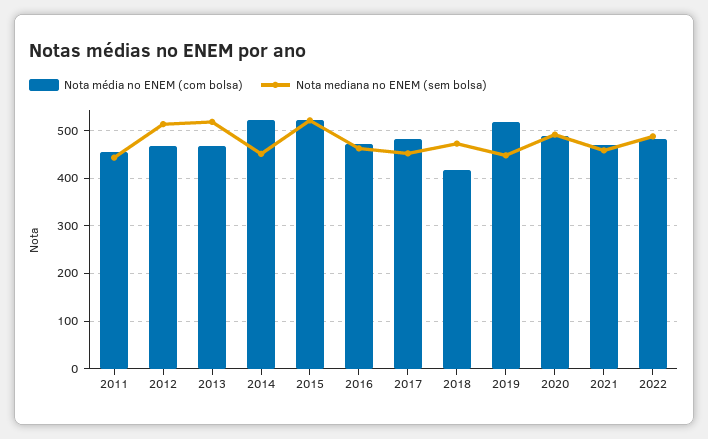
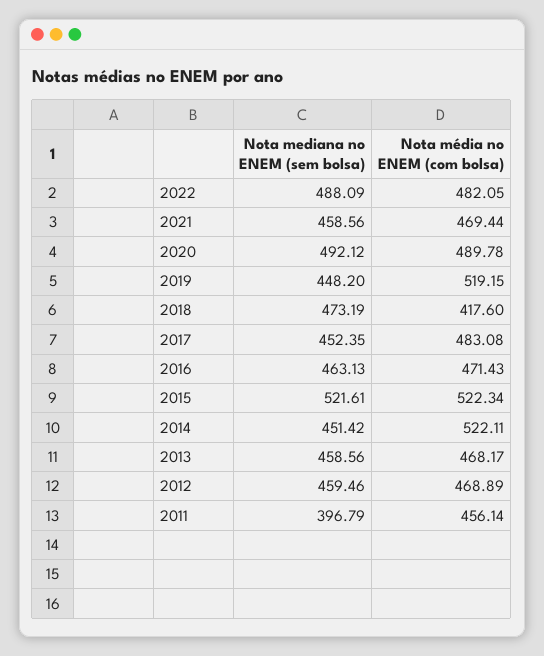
Nota mediana no ENEM (sem bolsa), 2011: 440 -> 396.79
Nota mediana no ENEM (sem bolsa), 2012: 520 -> 459.46
Nota mediana no ENEM (sem bolsa), 2013: 520 -> 458.56

